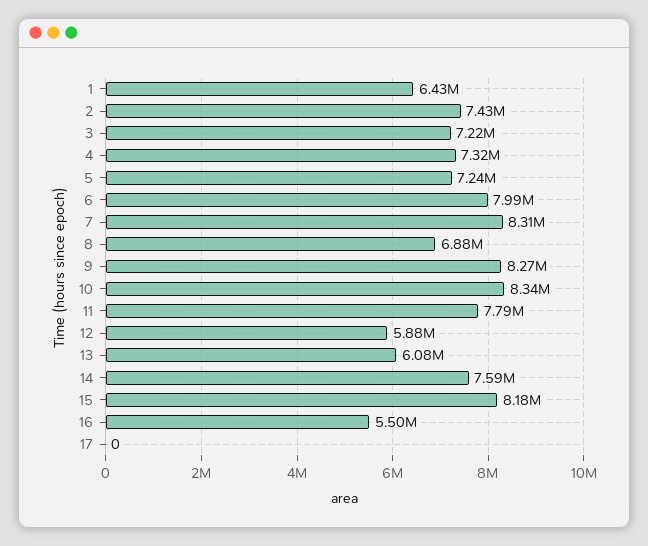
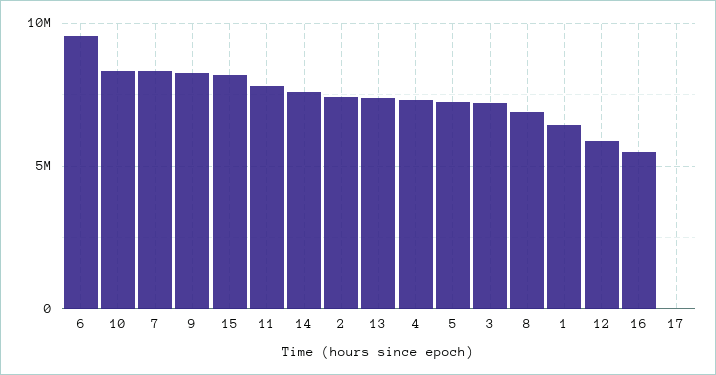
6: 7990000 -> 9500000
13: 6080000 -> 7500000

